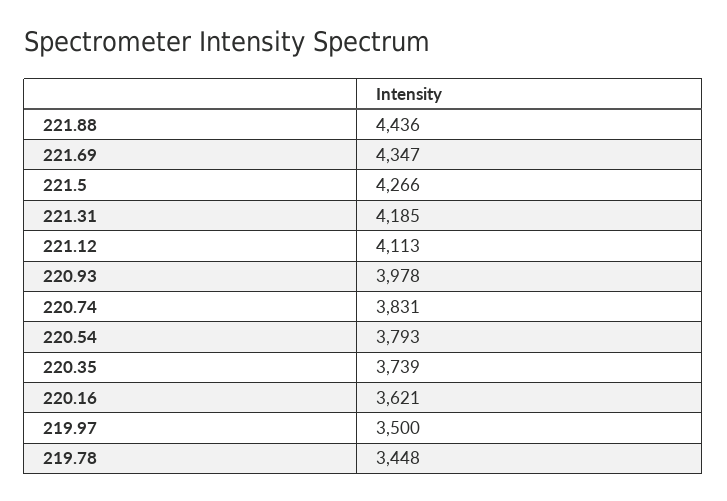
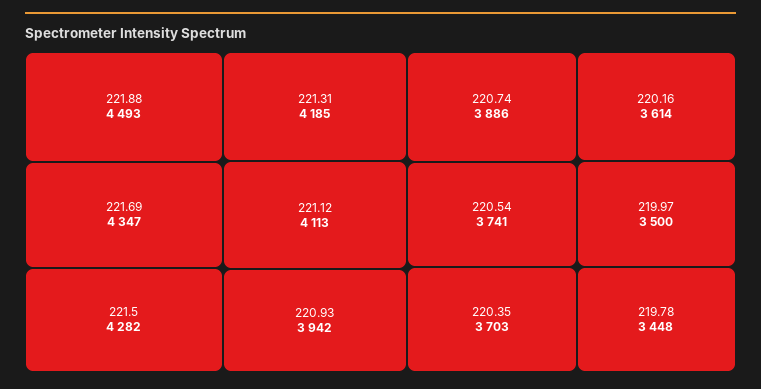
221.88: 4436 -> 4493
221.5: 4266 -> 4282
220.93: 3978 -> 3942
220.74: 3831 -> 3886
220.54: 3793 -> 3741
220.35: 3739 -> 3703
220.16: 3621 -> 3614

